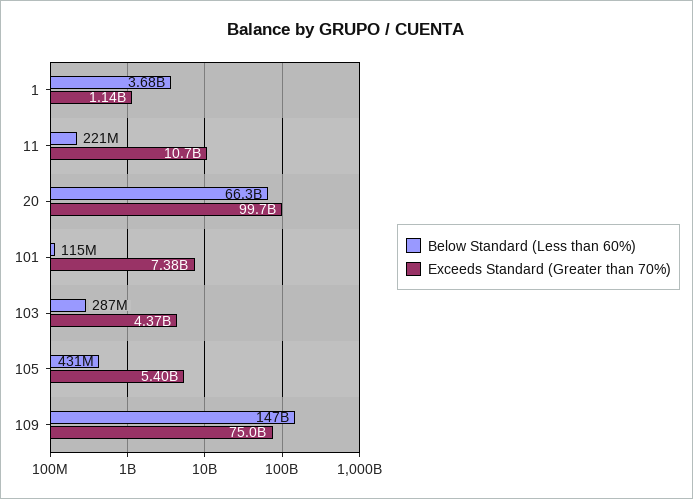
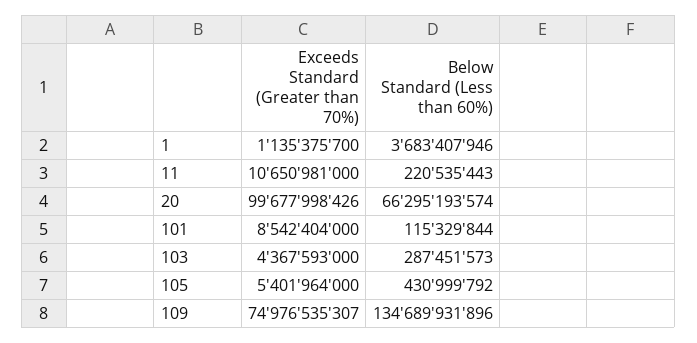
Exceeds Standard (Greater than 70%), 101: 7380000000 -> 8542404000
Below Standard (Less than 60%), 109: 147000000000 -> 134689931896

